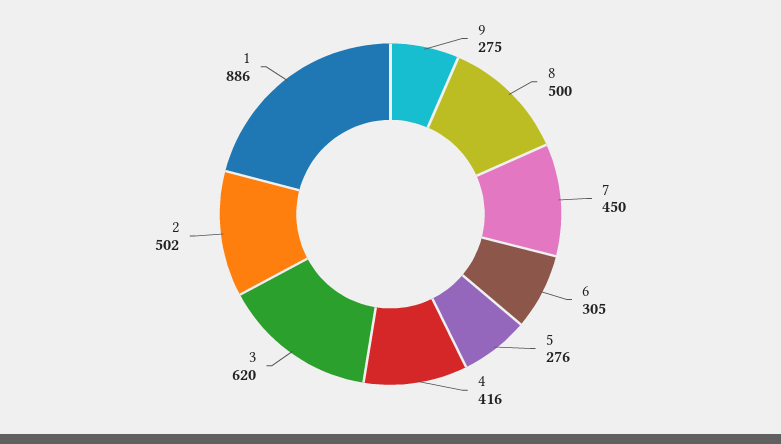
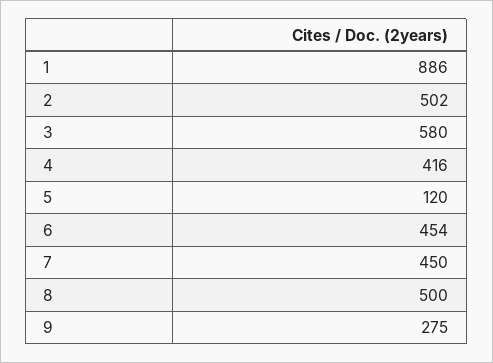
6: 305 -> 454
5: 276 -> 120
3: 620 -> 580

